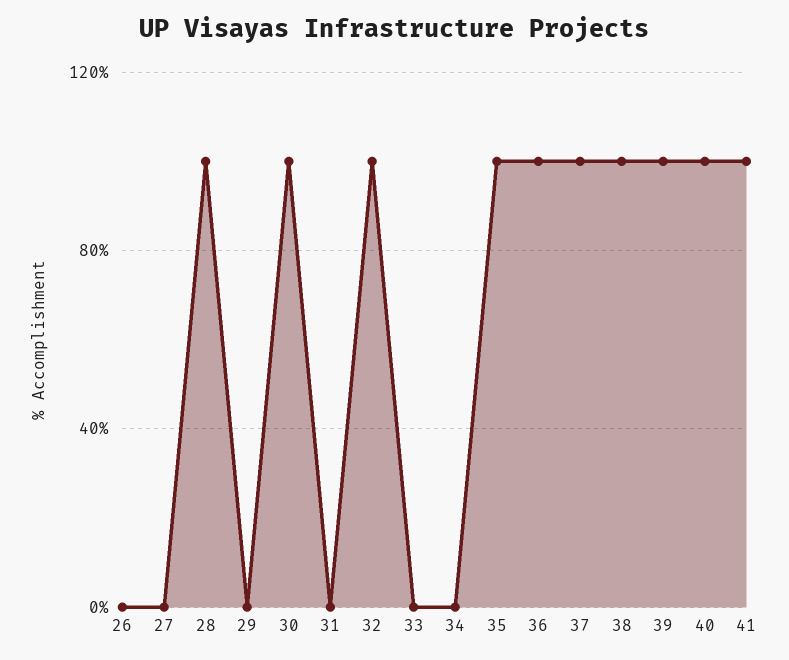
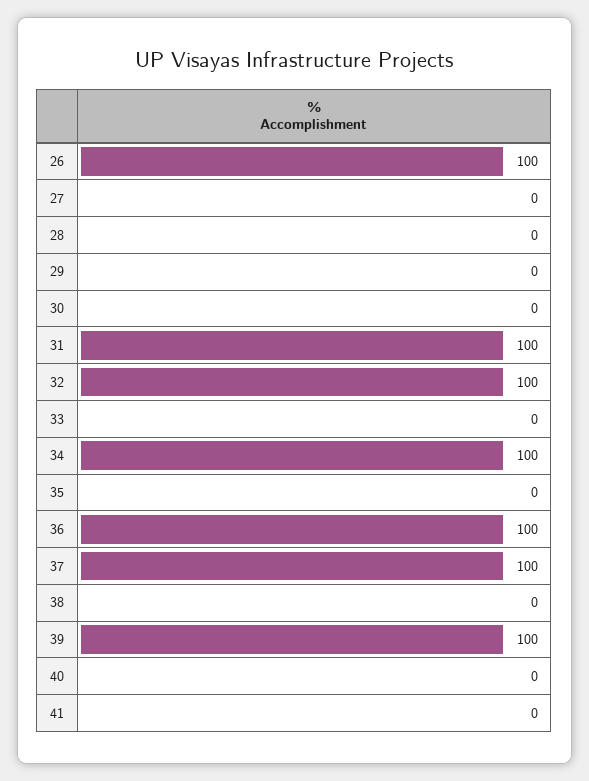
26: 0 -> 100
28: 100 -> 0
30: 100 -> 0
31: 0 -> 100
34: 0 -> 100
35: 100 -> 0
38: 100 -> 0
40: 100 -> 0
41: 100 -> 0

